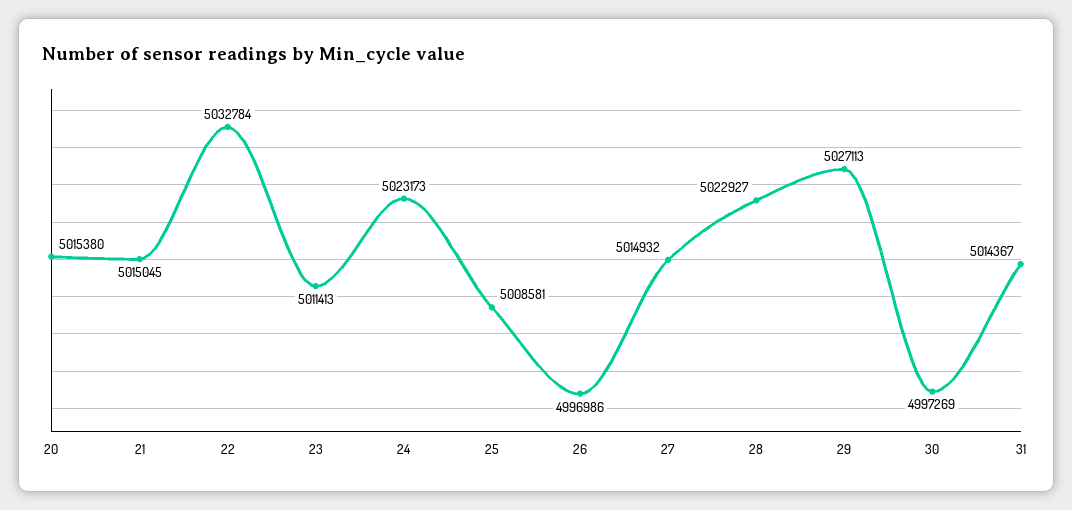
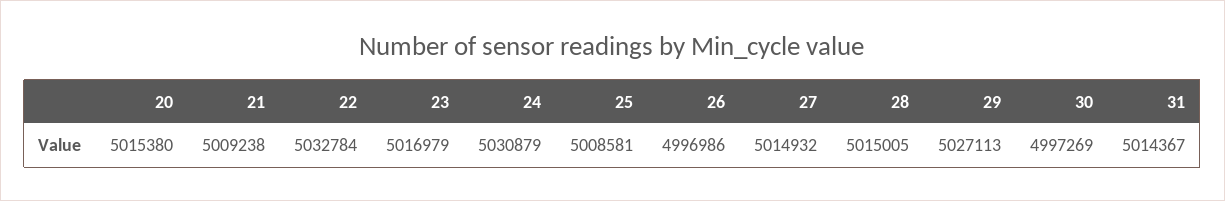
21: 5015045 -> 5009238
23: 5011413 -> 5016979
24: 5023173 -> 5030879
28: 5022927 -> 5015005

